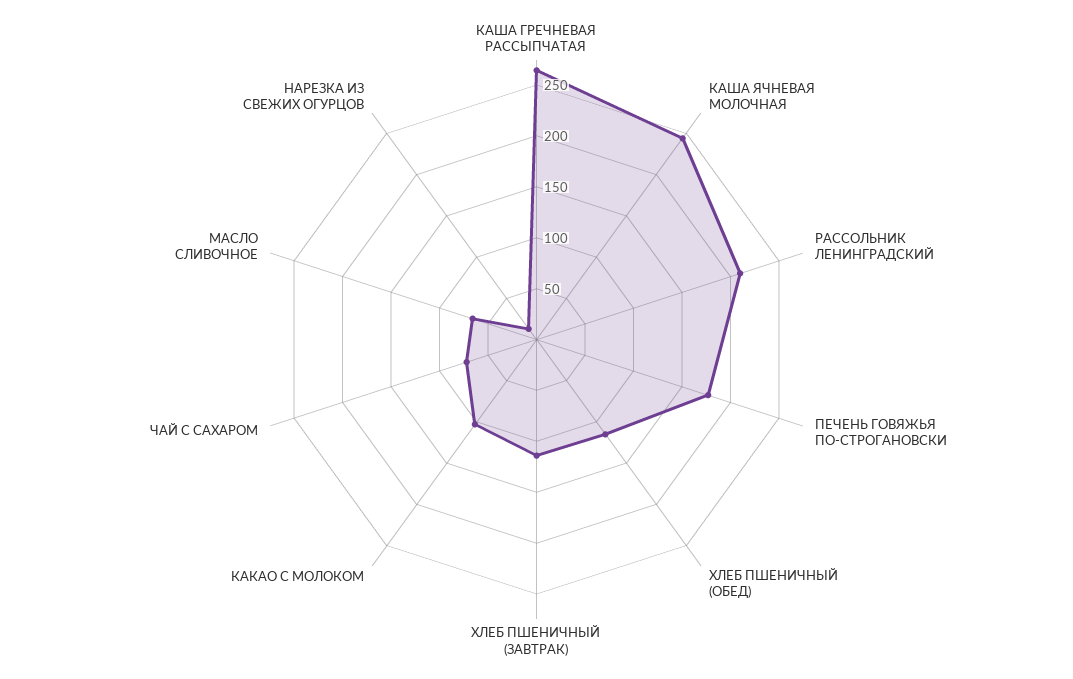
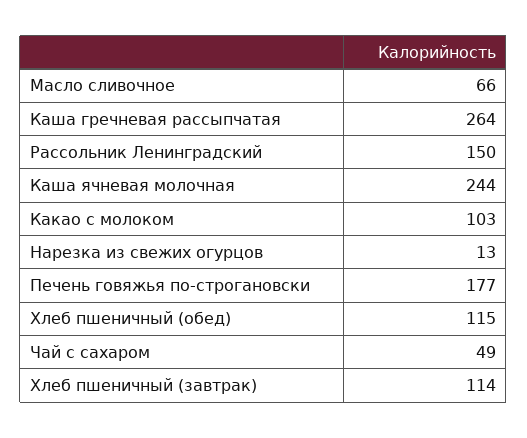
РАССОЛЬНИК ЛЕНИНГРАДСКИЙ: 210 -> 150
ЧАЙ С САХАРОМ: 70 -> 49

